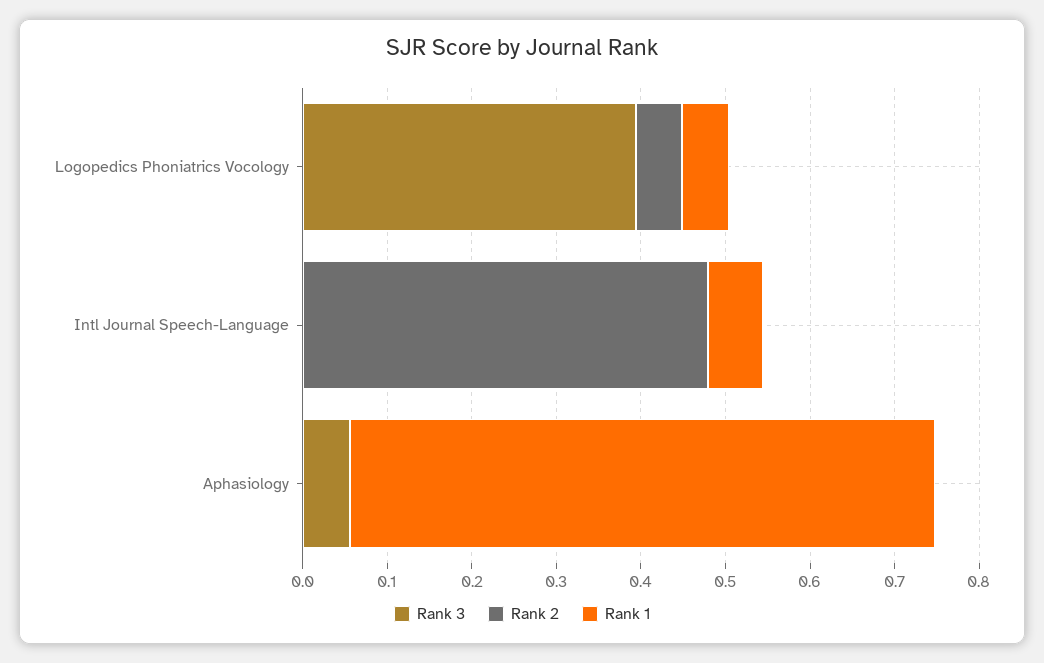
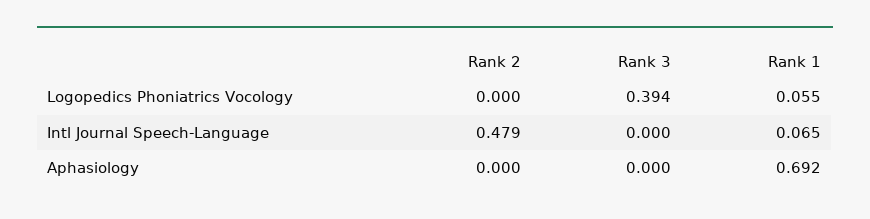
Rank 2, Logopedics Phoniatrics Vocology: 0.06 -> 0
Rank 3, Aphasiology: 0.06 -> 0

